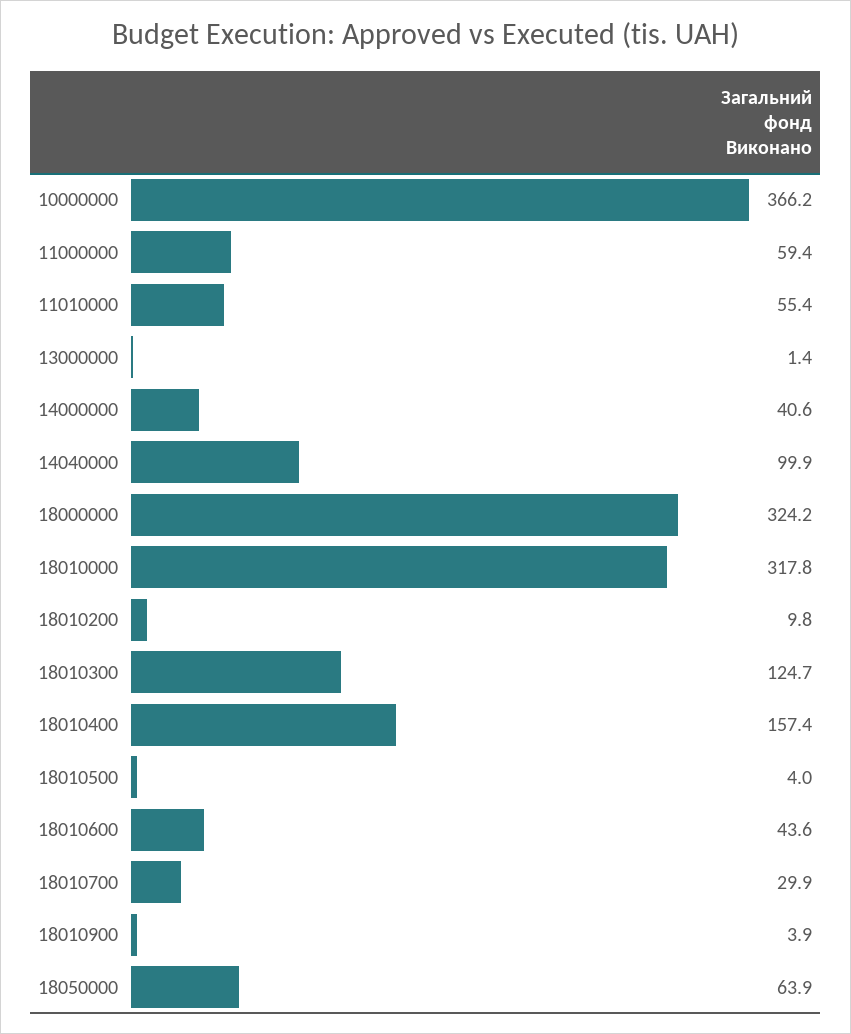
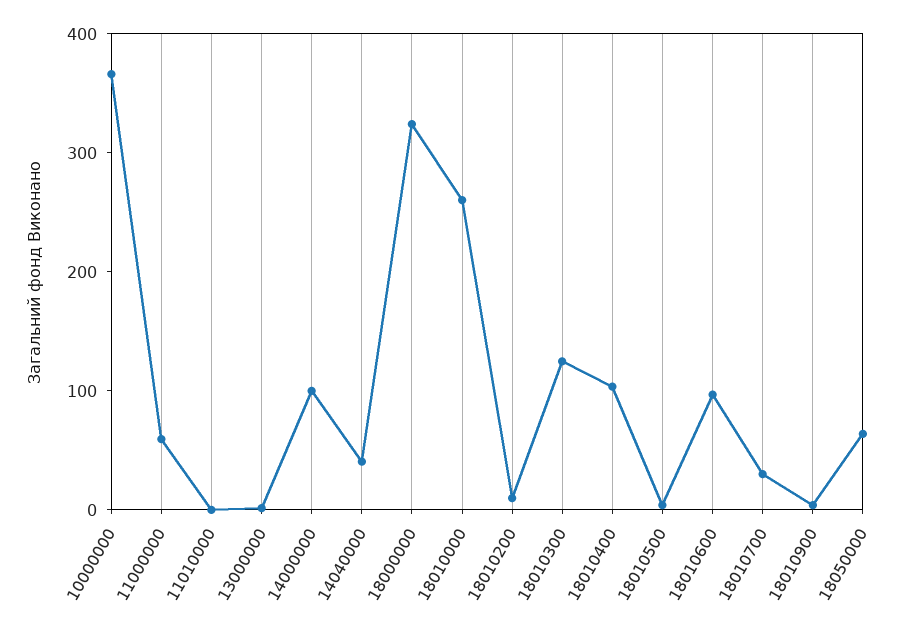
11010000: 55.4 -> 0
14000000: 40.6 -> 100
14040000: 99.9 -> 40
18010000: 317.8 -> 260
18010400: 157.4 -> 100
18010600: 43.6 -> 100

